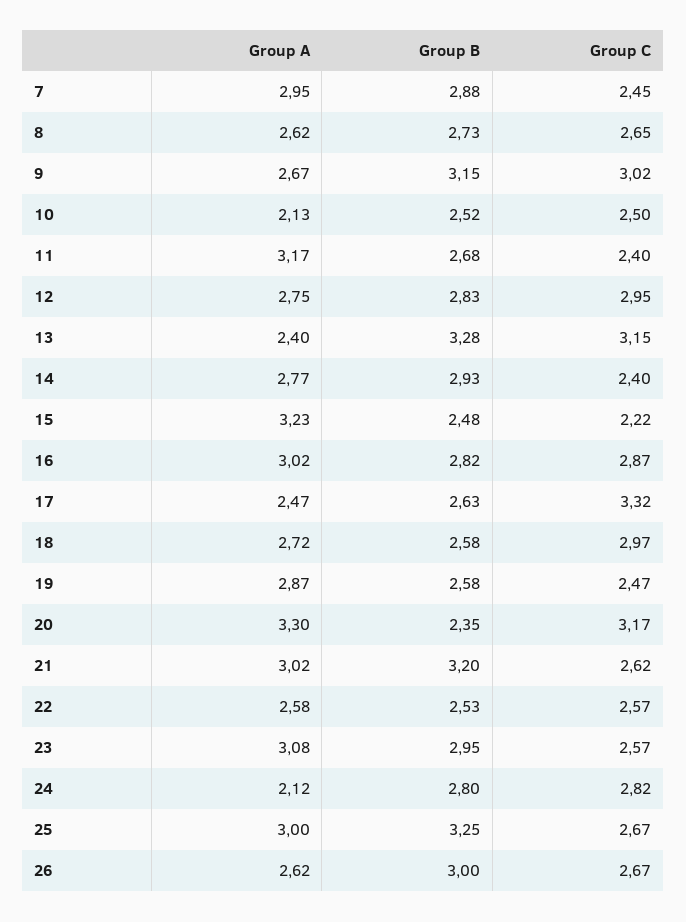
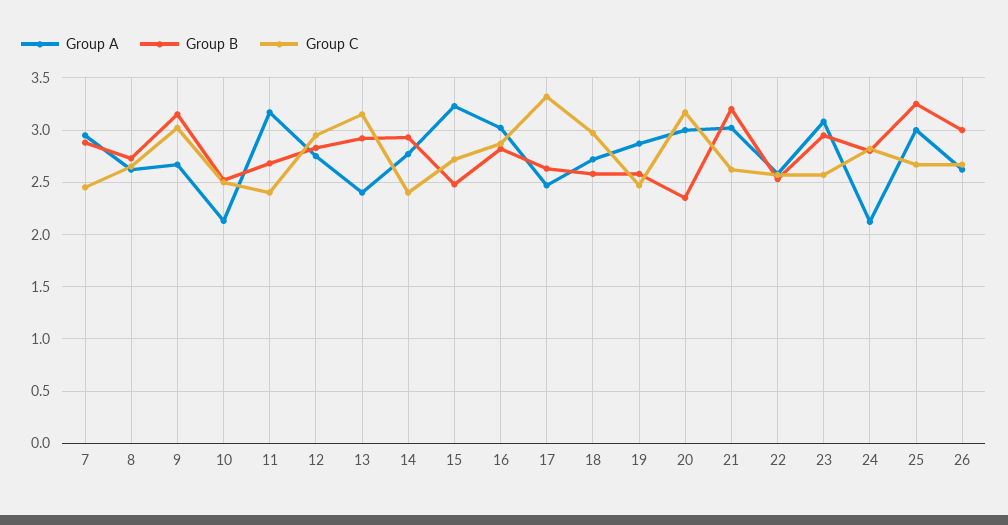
Group B, 13: 3.28 -> 2.9
Group C, 15: 2.22 -> 2.7
Group A, 20: 3.3 -> 3

